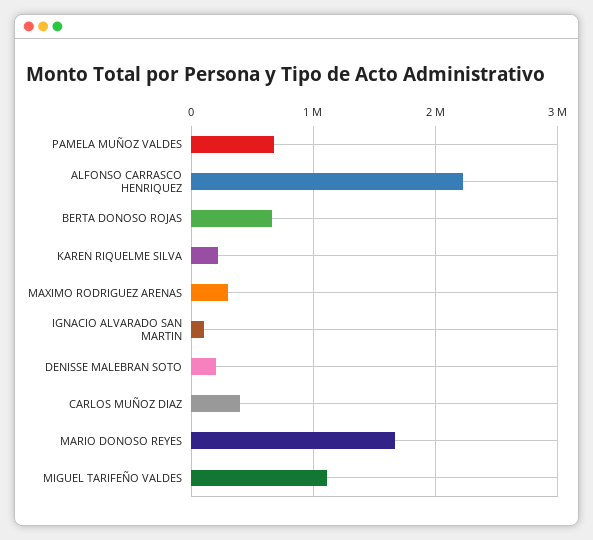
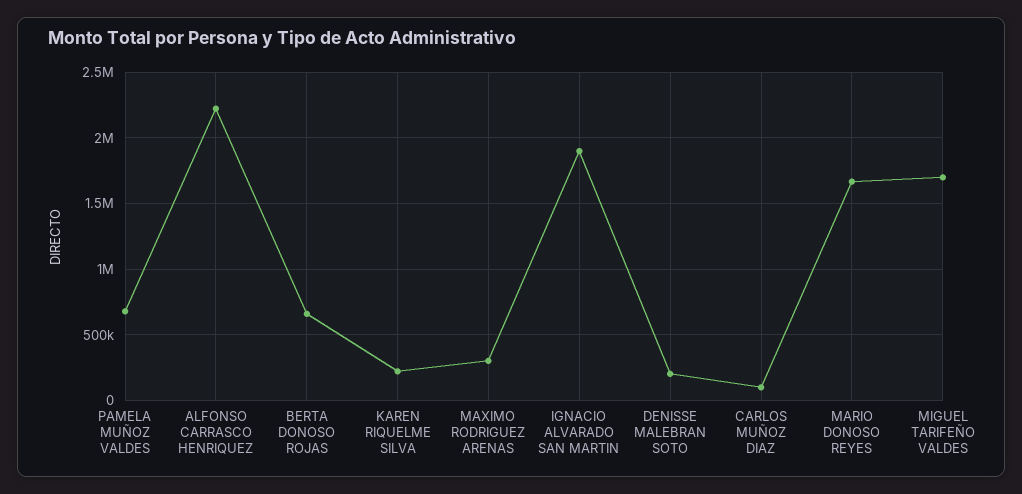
IGNACIO ALVARADO SAN MARTIN: 100000 -> 1900000
CARLOS MUÑOZ DIAZ: 400000 -> 100000
MIGUEL TARIFEÑO VALDES: 1100000 -> 1700000

